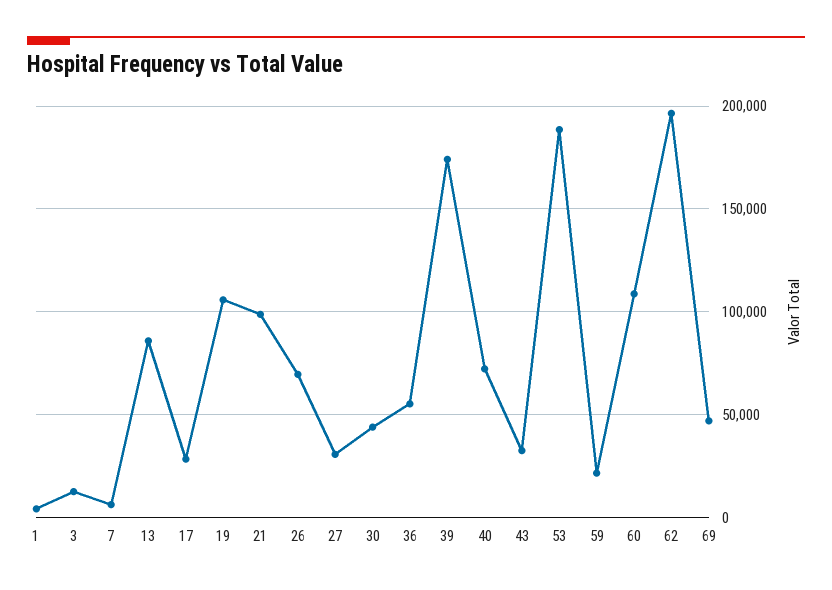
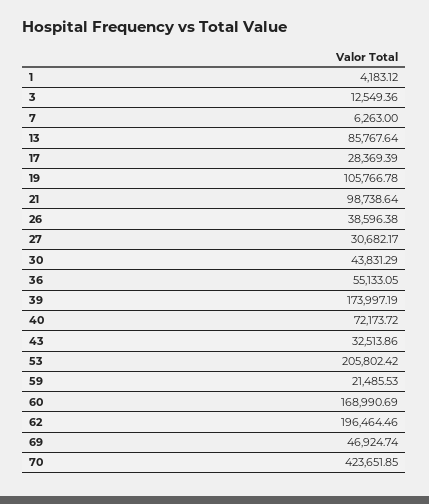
26: 70000 -> 38596.38
53: 190000 -> 205802.42
60: 110000 -> 168990.69
70: none -> 423651.85

